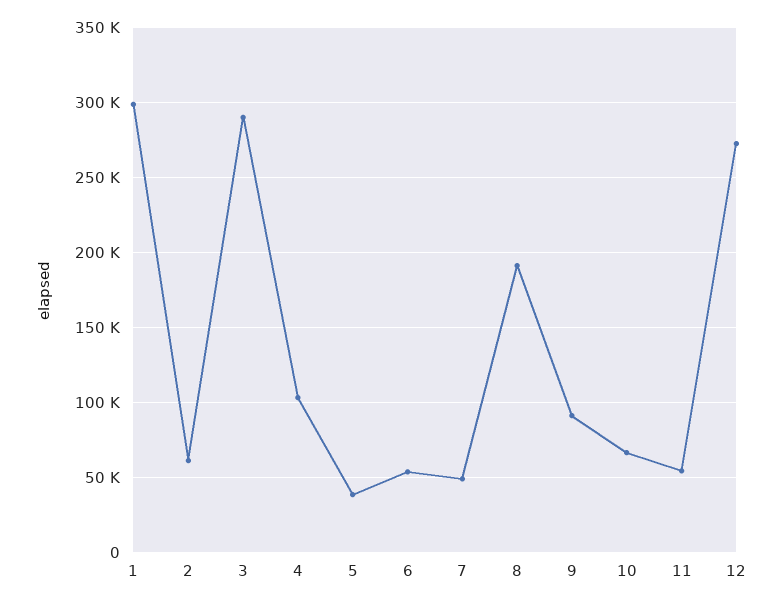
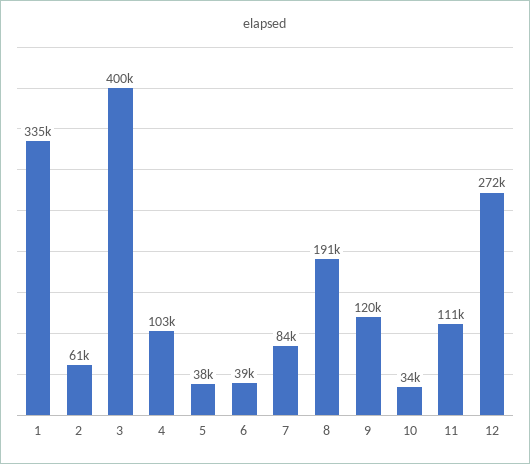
1: 300000 -> 335000
3: 290000 -> 400000
6: 55000 -> 39000
7: 50000 -> 84000
9: 90000 -> 120000
10: 65000 -> 34000
11: 55000 -> 111000

